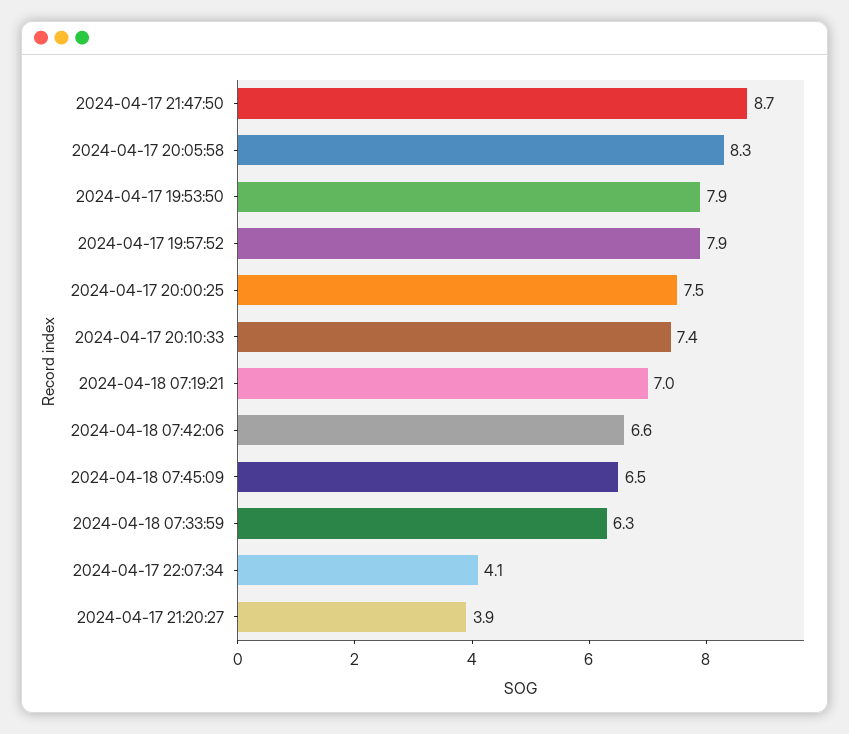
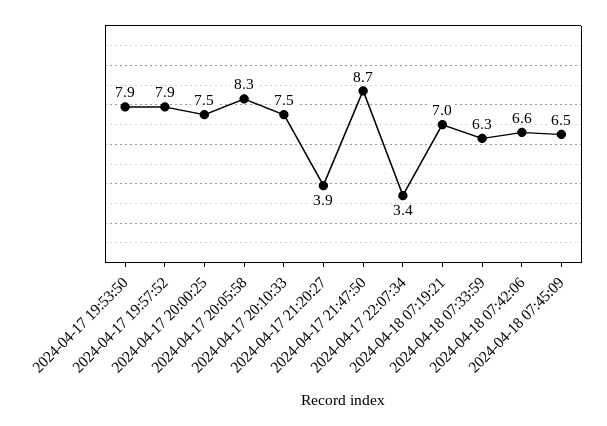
2024-04-17 20:10:33: 7.4 -> 7.5
2024-04-17 22:07:34: 4.1 -> 3.4

